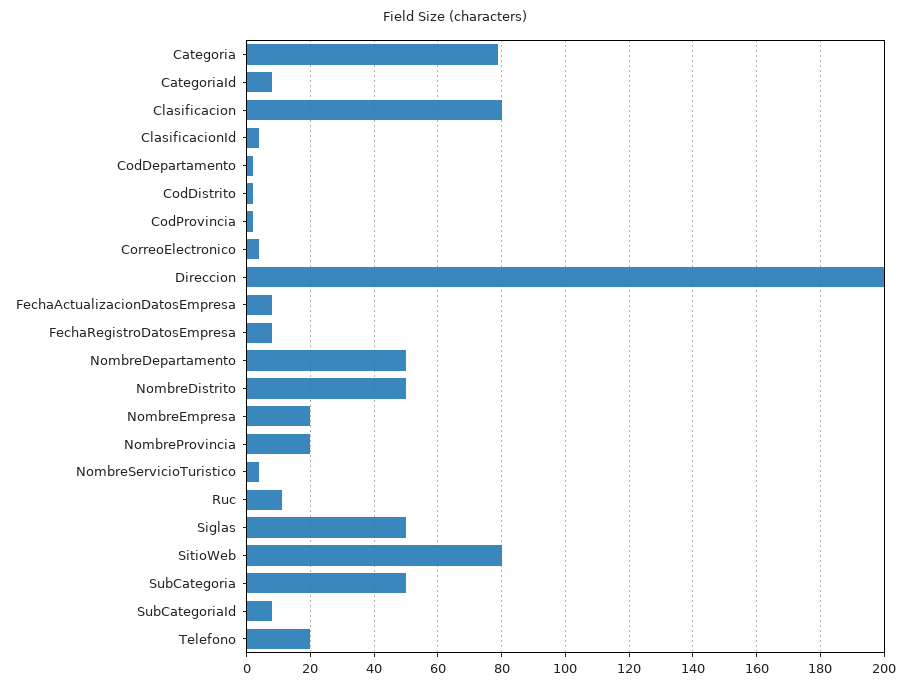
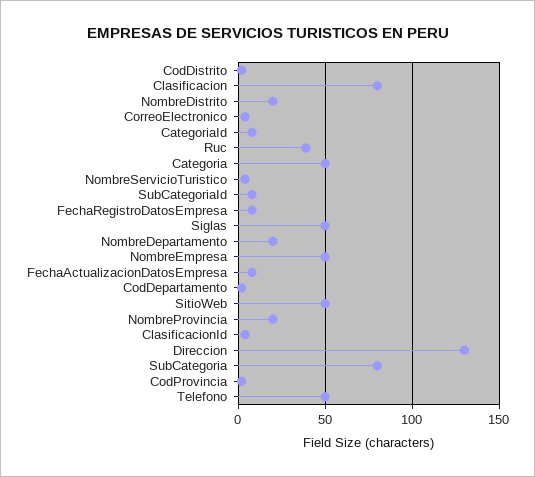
Categoria: 80 -> 50
Direccion: 200 -> 130
NombreDepartamento: 50 -> 20
NombreDistrito: 50 -> 20
NombreEmpresa: 20 -> 50
Ruc: 10 -> 40
SitioWeb: 80 -> 50
SubCategoria: 50 -> 80
Telefono: 20 -> 50

